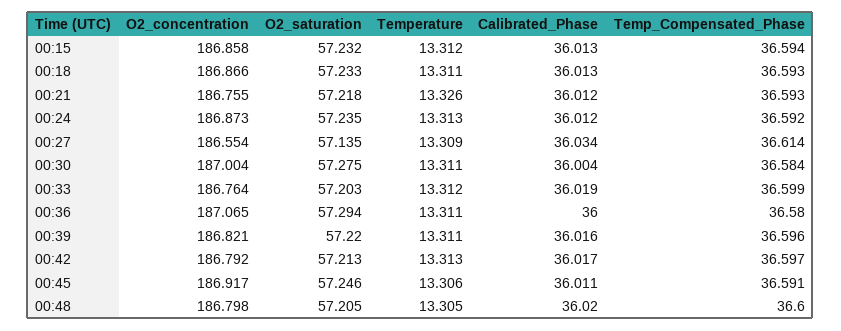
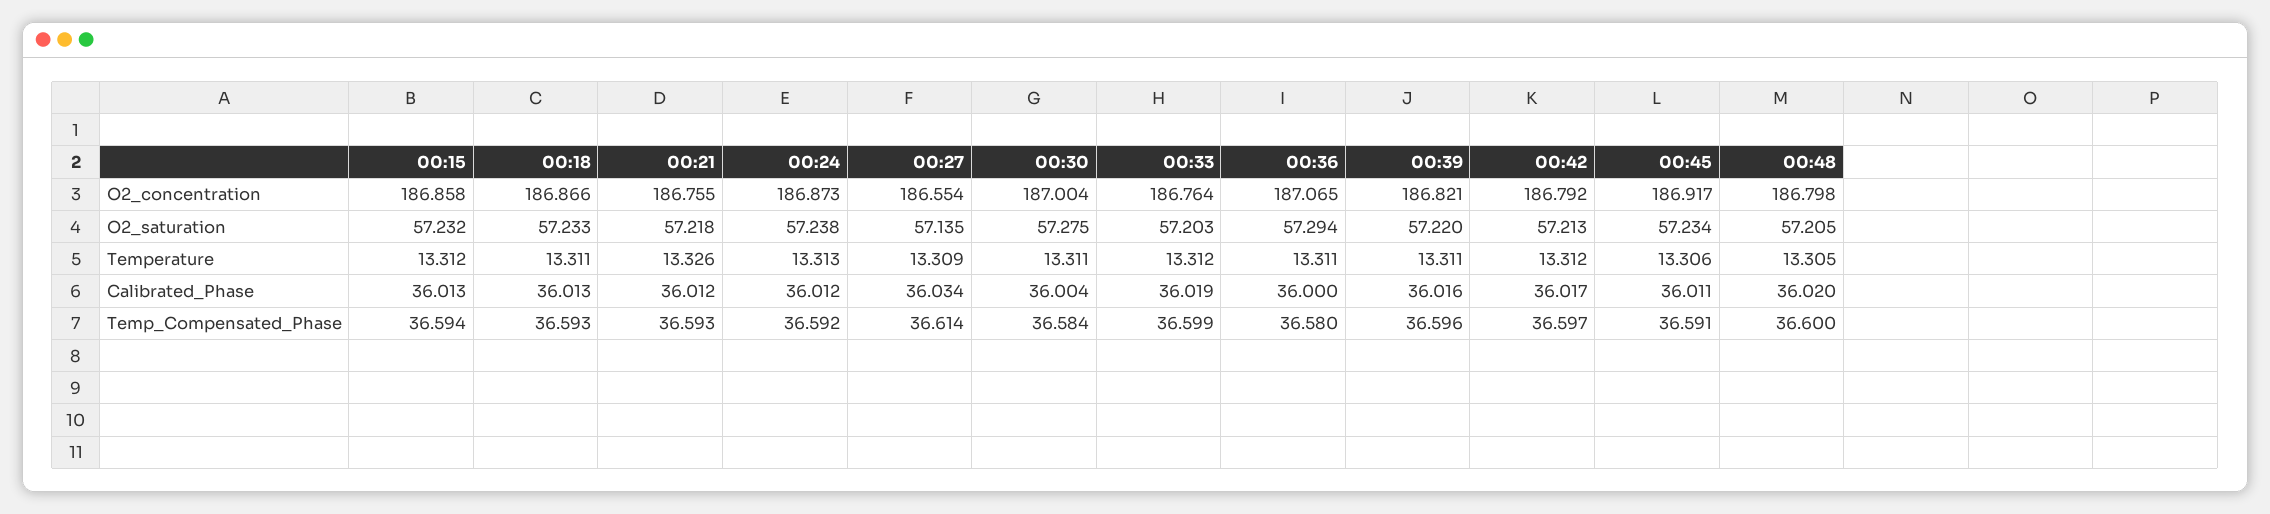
O2_saturation, 00:24: 57.235 -> 57.238
Temperature, 00:42: 13.313 -> 13.312
O2_saturation, 00:45: 57.246 -> 57.234

